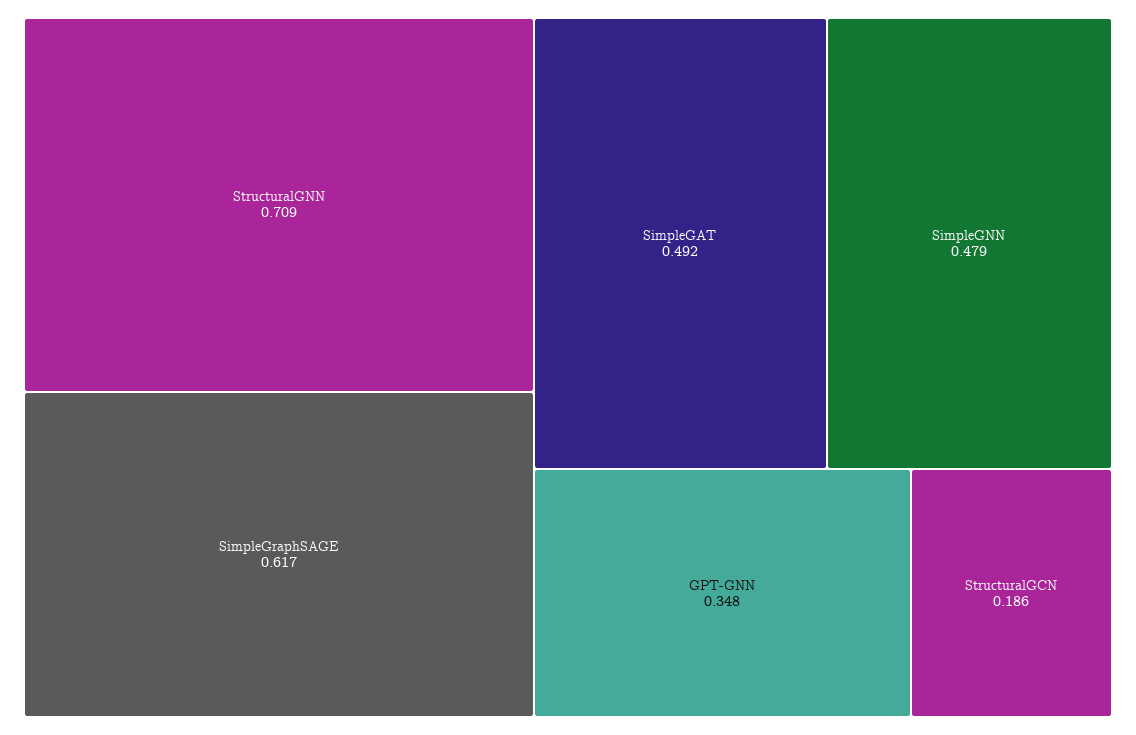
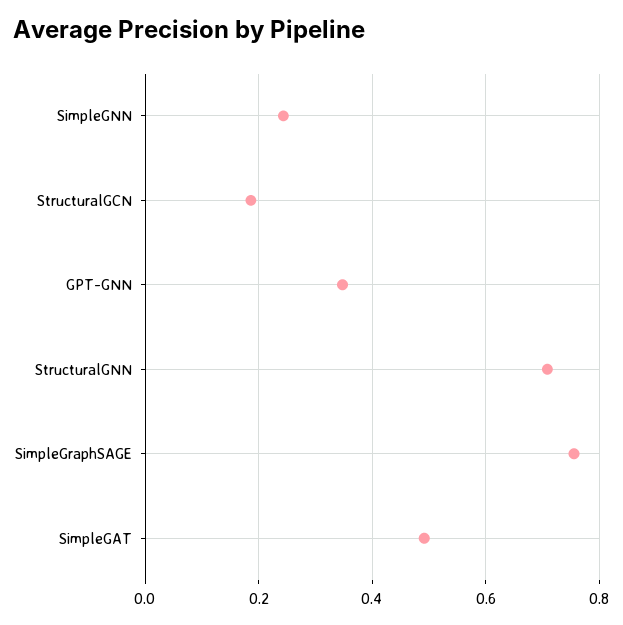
SimpleGraphSAGE: 0.617 -> 0.76
SimpleGNN: 0.479 -> 0.24

